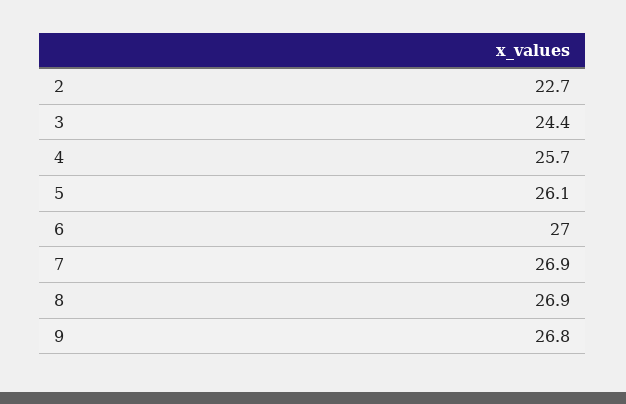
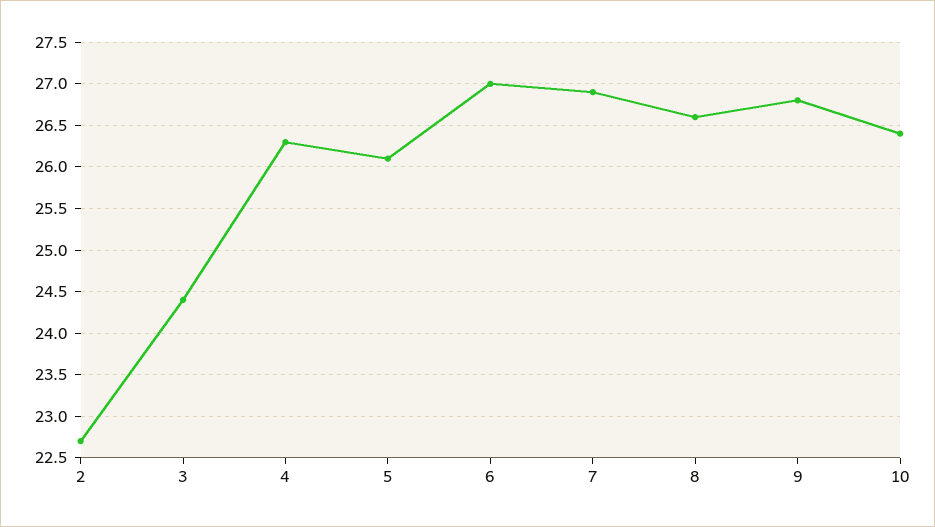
4: 25.7 -> 26.3
8: 26.9 -> 26.6
10: none -> 26.4

